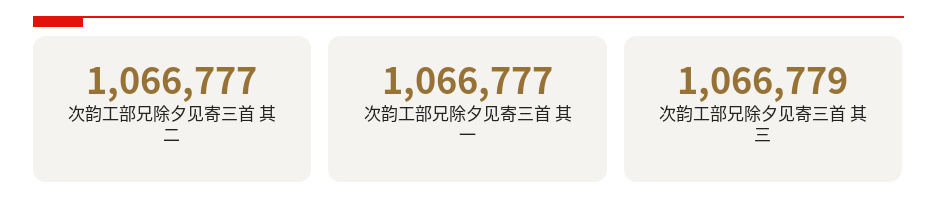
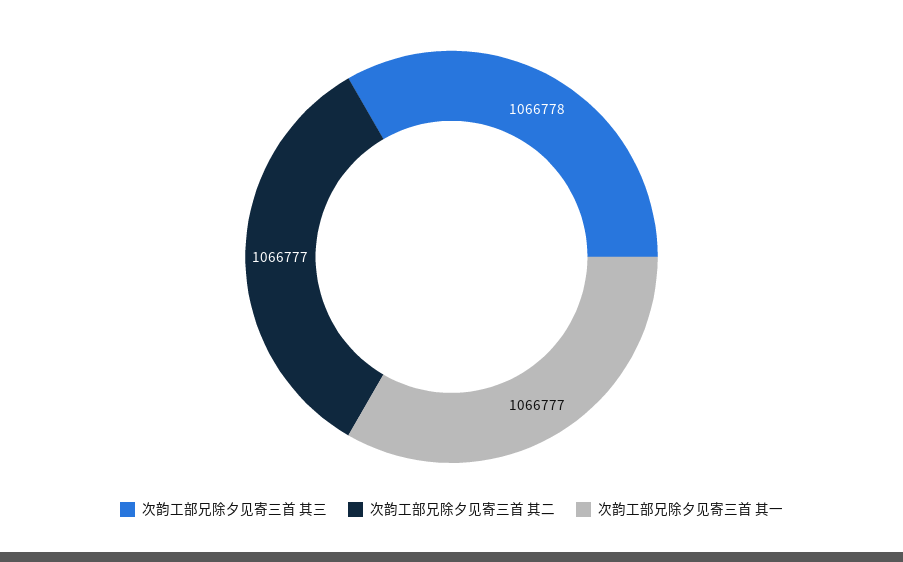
次韵工部兄除夕见寄三首 其三: 1066779 -> 1066778

